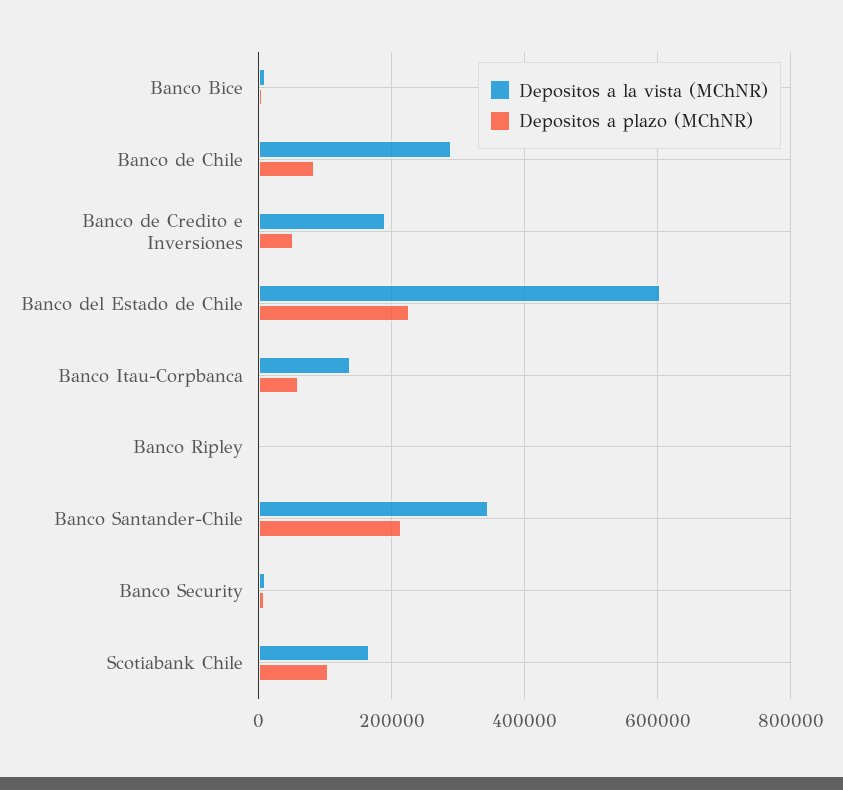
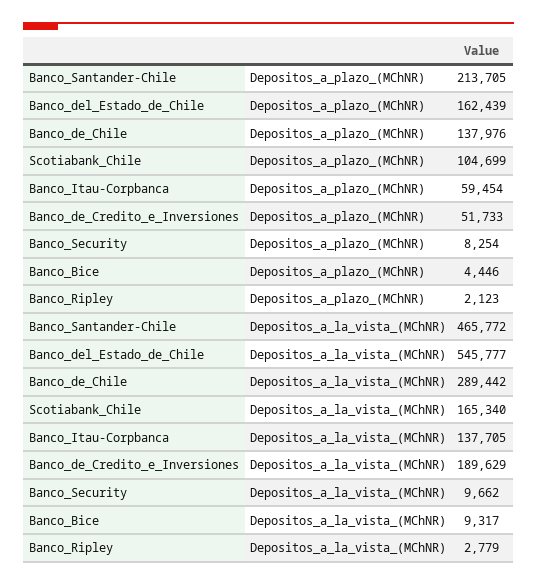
Depositos a plazo (MChNR), Banco de Chile: 80000 -> 137976
Depositos a la vista (MChNR), Banco del Estado de Chile: 600000 -> 545777
Depositos a plazo (MChNR), Banco del Estado de Chile: 220000 -> 162439
Depositos a la vista (MChNR), Banco Santander-Chile: 340000 -> 465772

